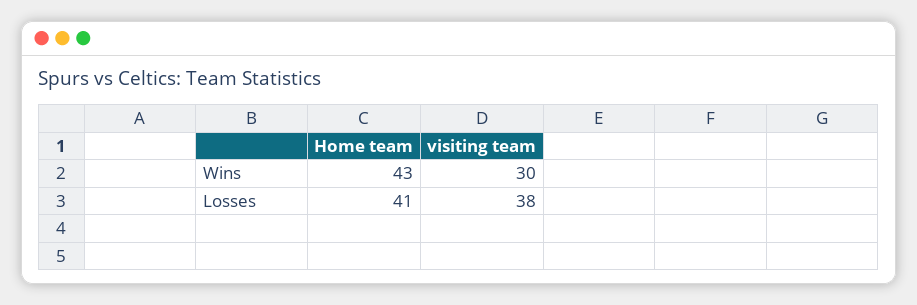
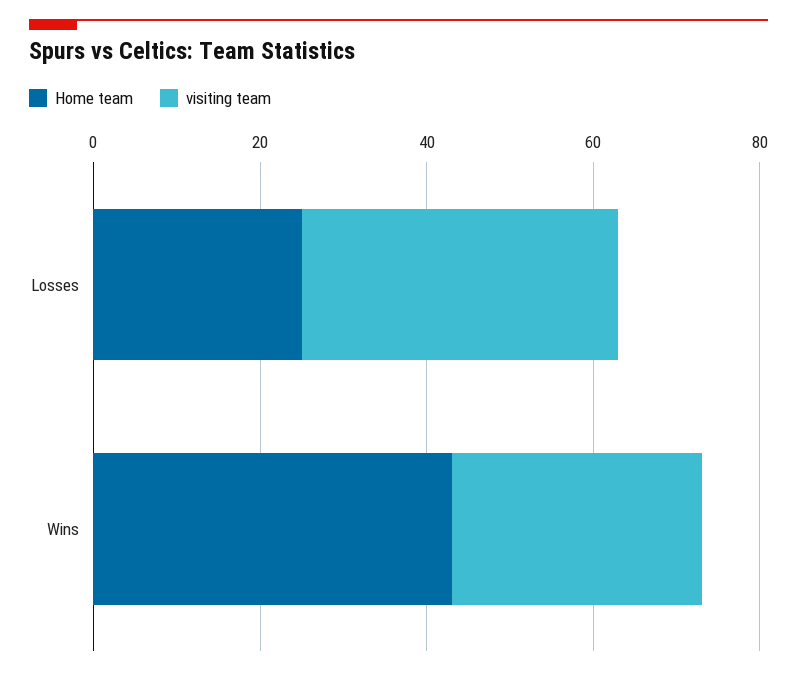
Home team, Losses: 41 -> 25

